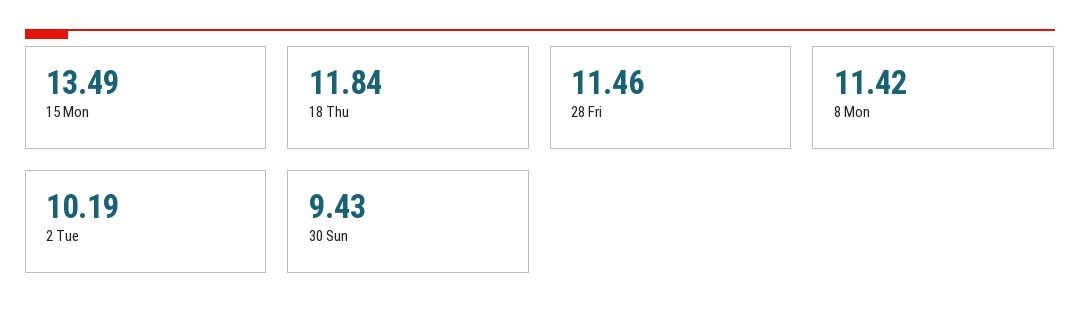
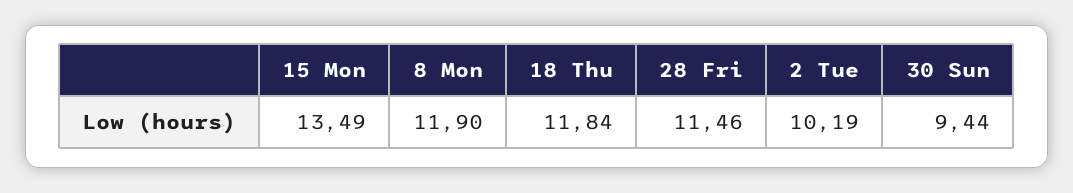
8 Mon: 11.42 -> 11.9
30 Sun: 9.43 -> 9.44

